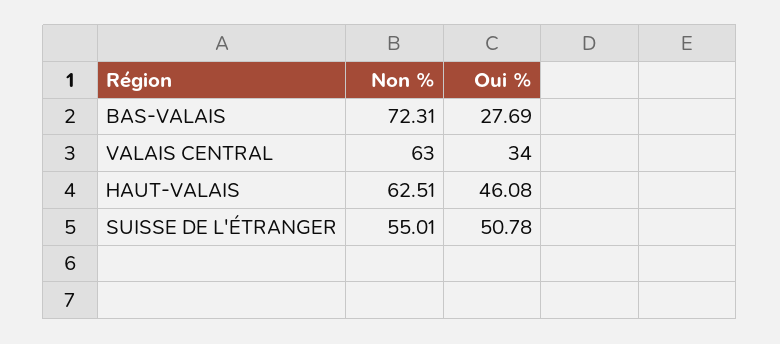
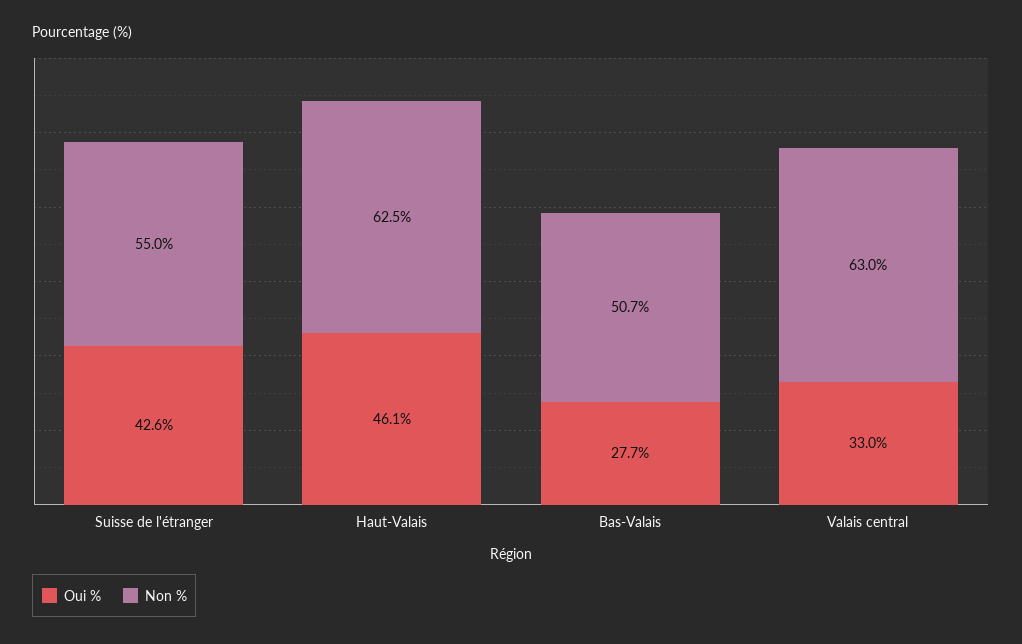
Non %, BAS-VALAIS: 72.31 -> 50.7
Oui %, VALAIS CENTRAL: 34 -> 33
Oui %, SUISSE DE L'ÉTRANGER: 50.78 -> 42.6

